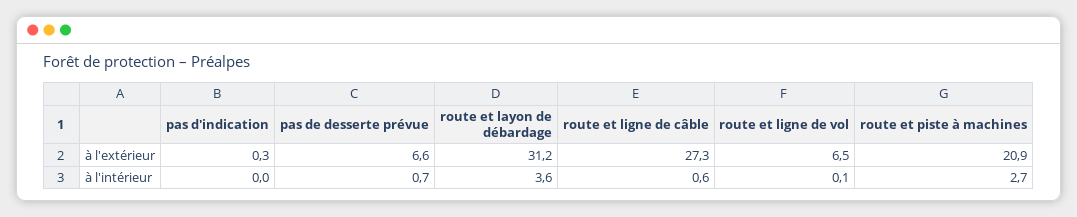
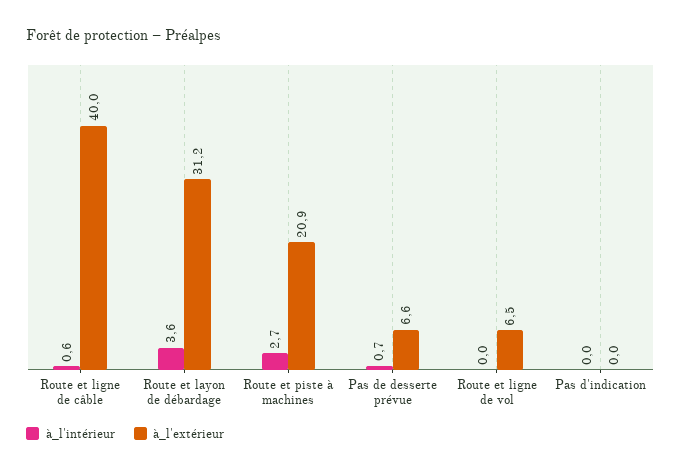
à l'extérieur, pas d'indication: 0.3 -> 0
à l'extérieur, route et ligne de câble: 27.3 -> 40
à l'intérieur, route et ligne de vol: 0.1 -> 0

